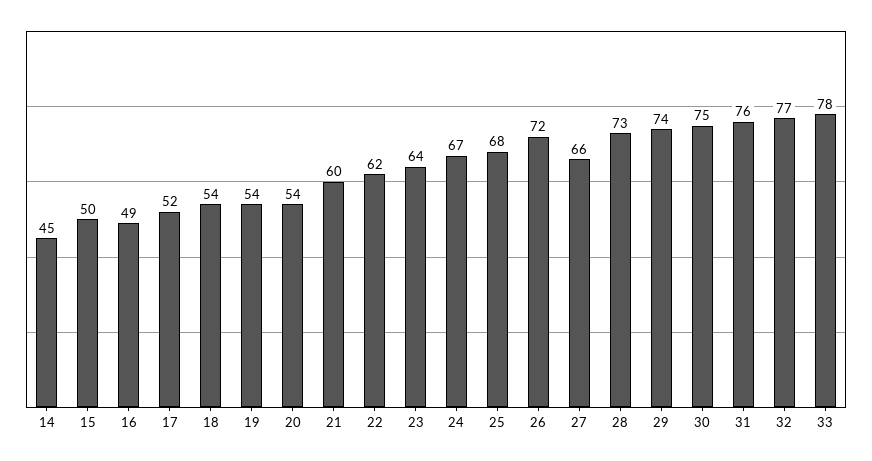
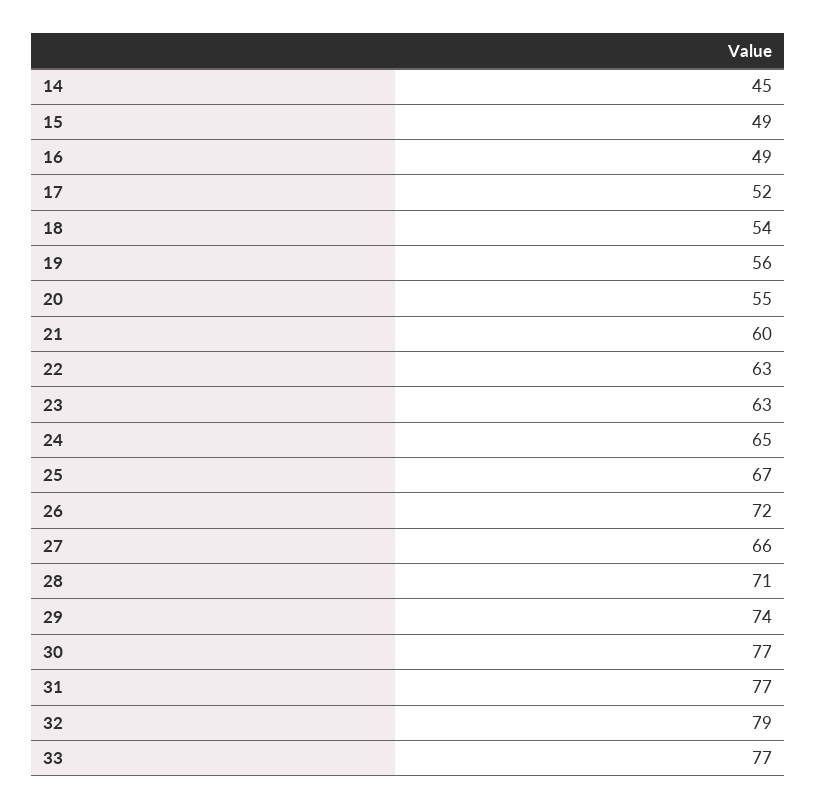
15: 50 -> 49
19: 54 -> 56
20: 54 -> 55
22: 62 -> 63
23: 64 -> 63
24: 67 -> 65
25: 68 -> 67
28: 73 -> 71
30: 75 -> 77
31: 76 -> 77
32: 77 -> 79
33: 78 -> 77

